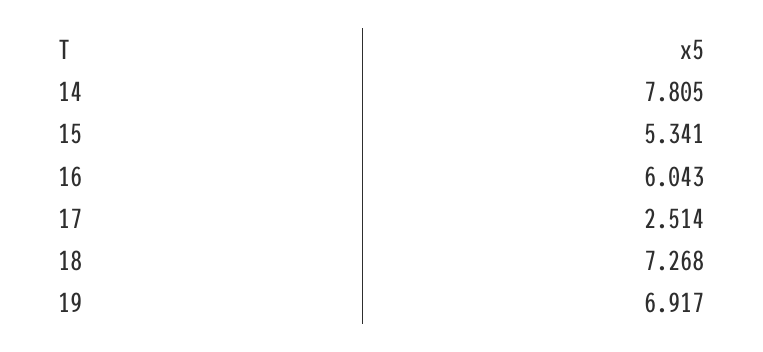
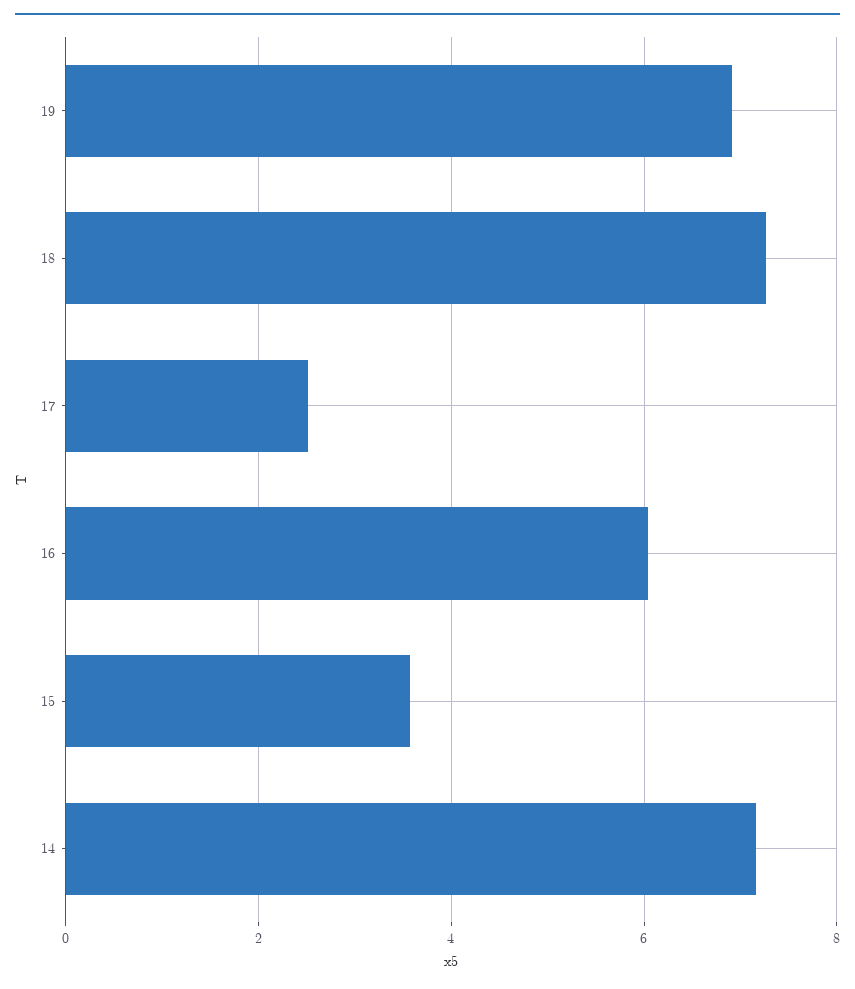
14: 7.805 -> 7.2
15: 5.341 -> 3.6

